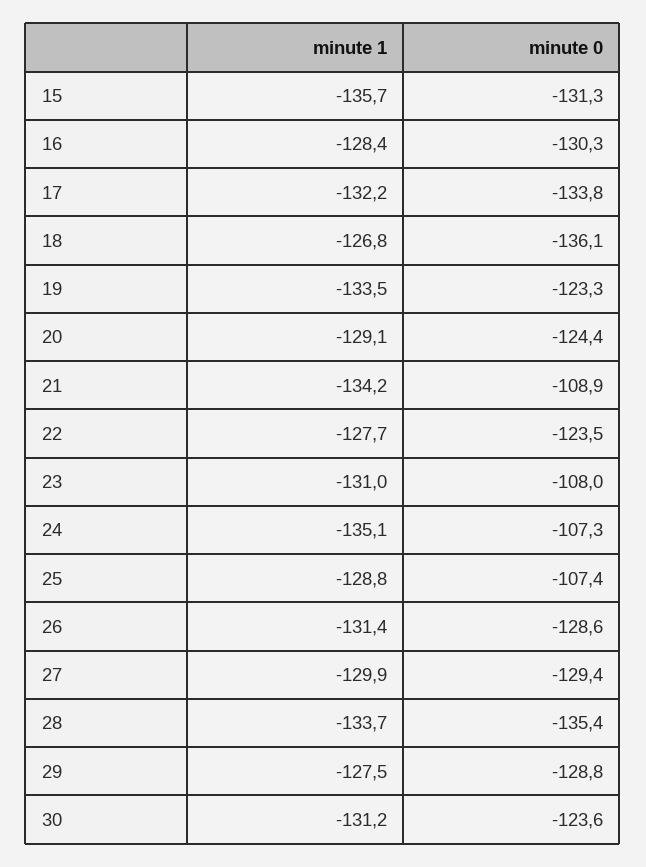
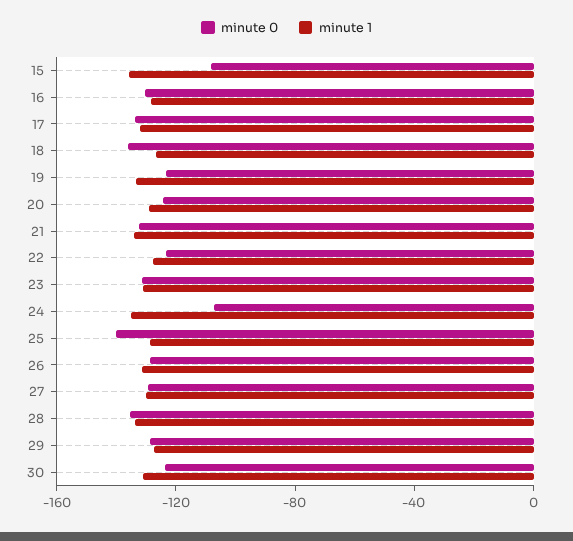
minute 0, 15: -131.3 -> -110
minute 0, 21: -108.9 -> -130
minute 0, 23: -108 -> -130
minute 0, 25: -107.4 -> -140

